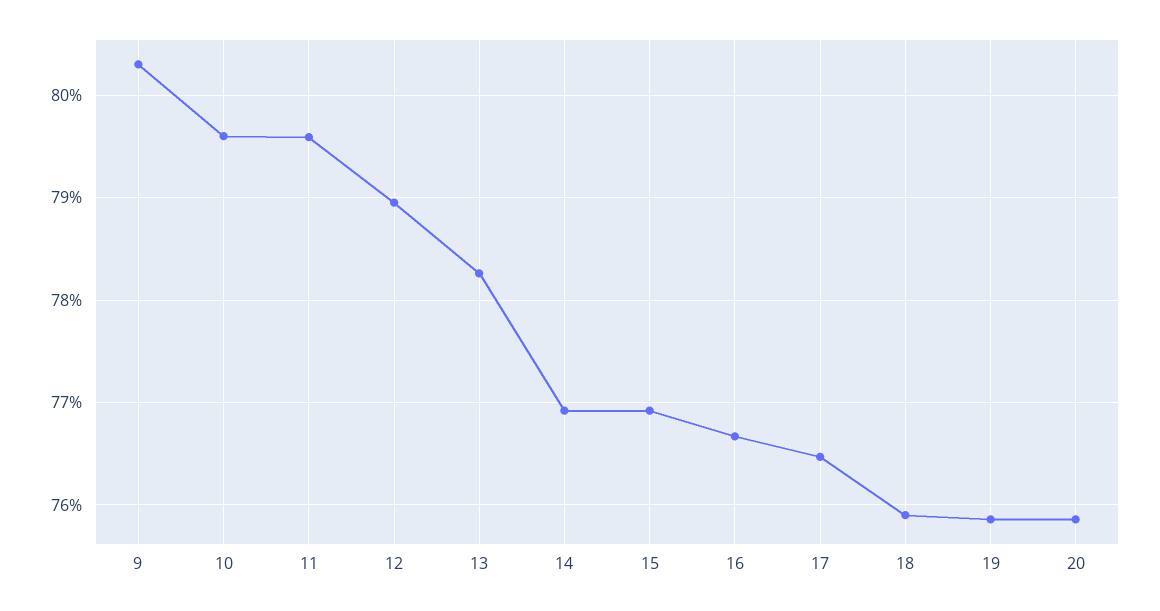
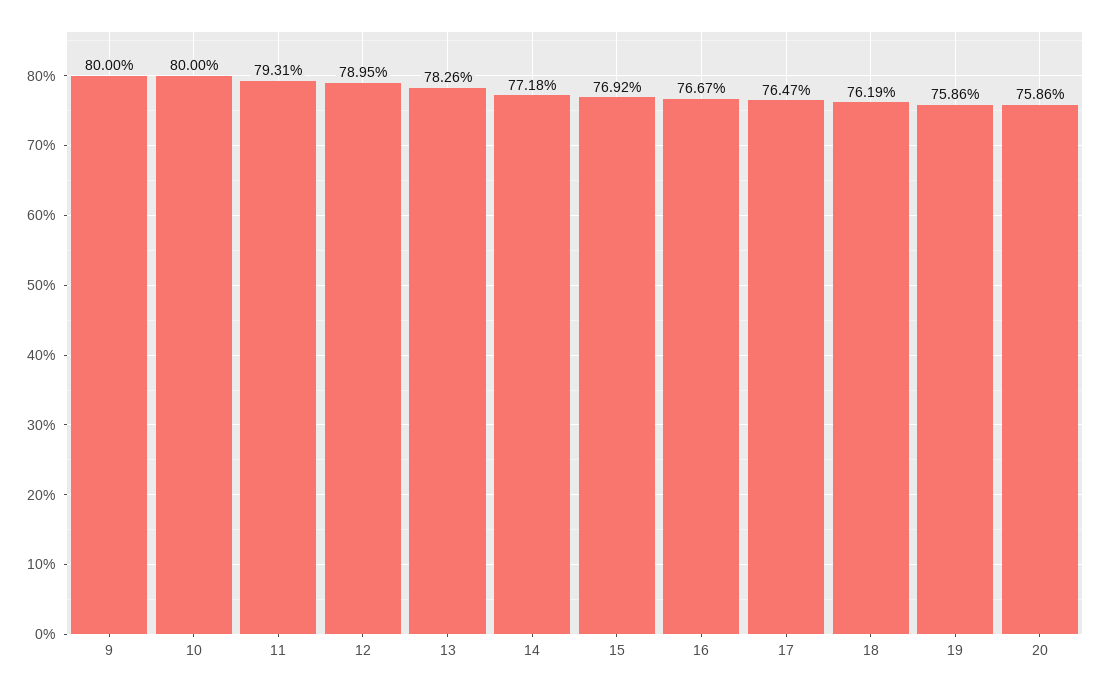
9: 80.3 -> 80
10: 79.6 -> 80
11: 79.6 -> 79.31
14: 76.9 -> 77.18
18: 75.9 -> 76.19

